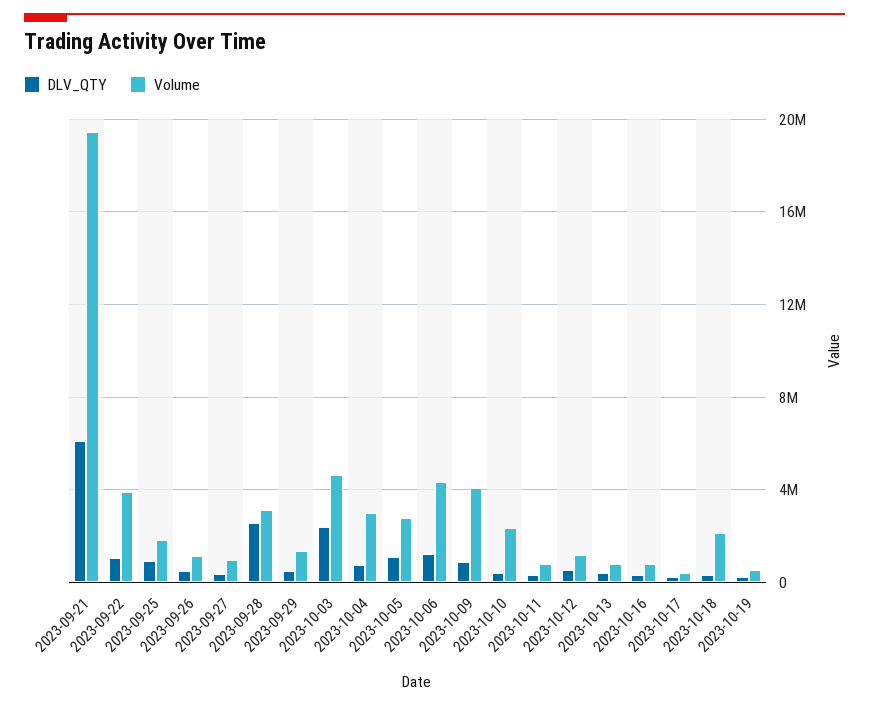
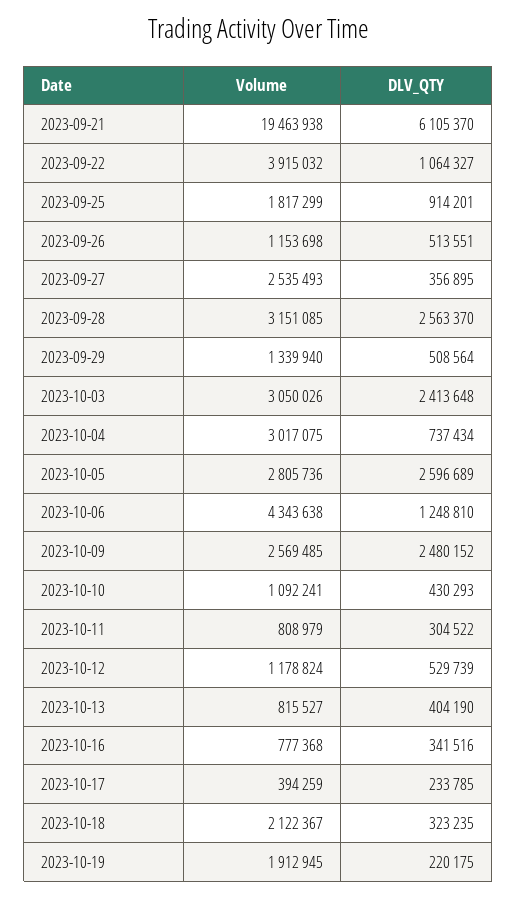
Volume, 2023-09-27: 1000000 -> 2535493
Volume, 2023-10-03: 4500000 -> 3050026
DLV_QTY, 2023-10-05: 1000000 -> 2596689
DLV_QTY, 2023-10-09: 1000000 -> 2480152
Volume, 2023-10-09: 4000000 -> 2569485
Volume, 2023-10-10: 2500000 -> 1092241
Volume, 2023-10-19: 500000 -> 1912945

